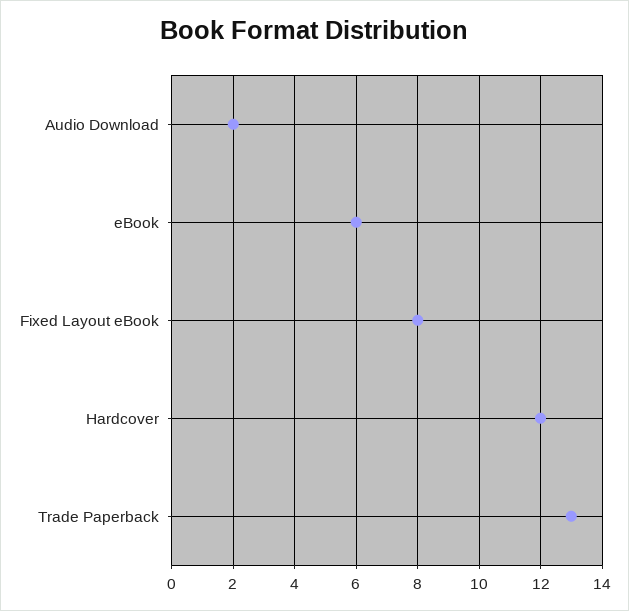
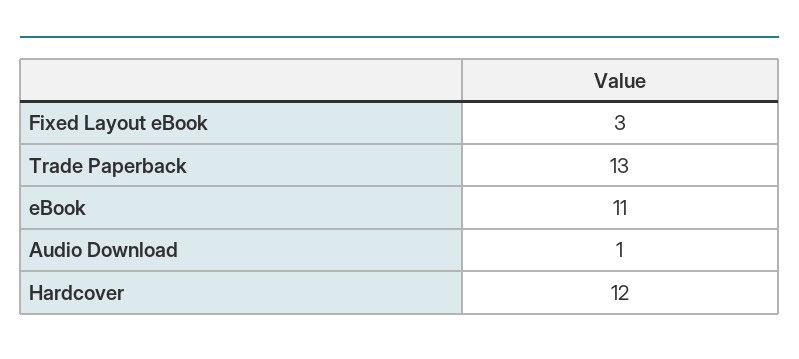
Audio Download: 2 -> 1
eBook: 6 -> 11
Fixed Layout eBook: 8 -> 3

